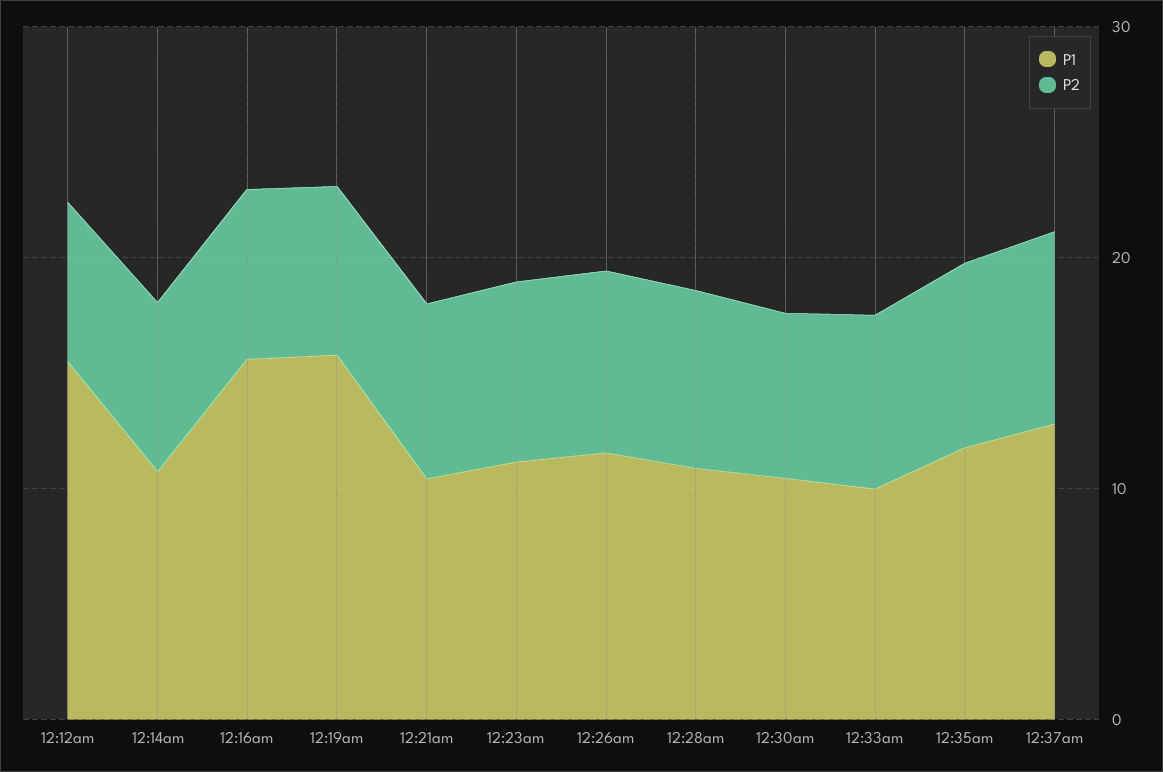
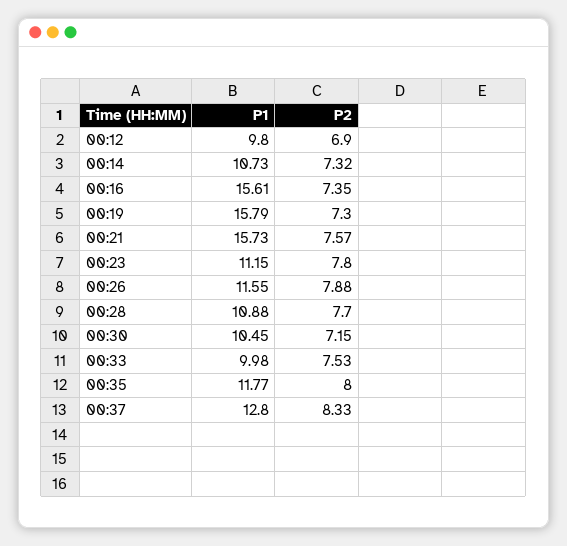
P1, 12:12am: 16 -> 9.8
P1, 12:21am: 10 -> 15.73

